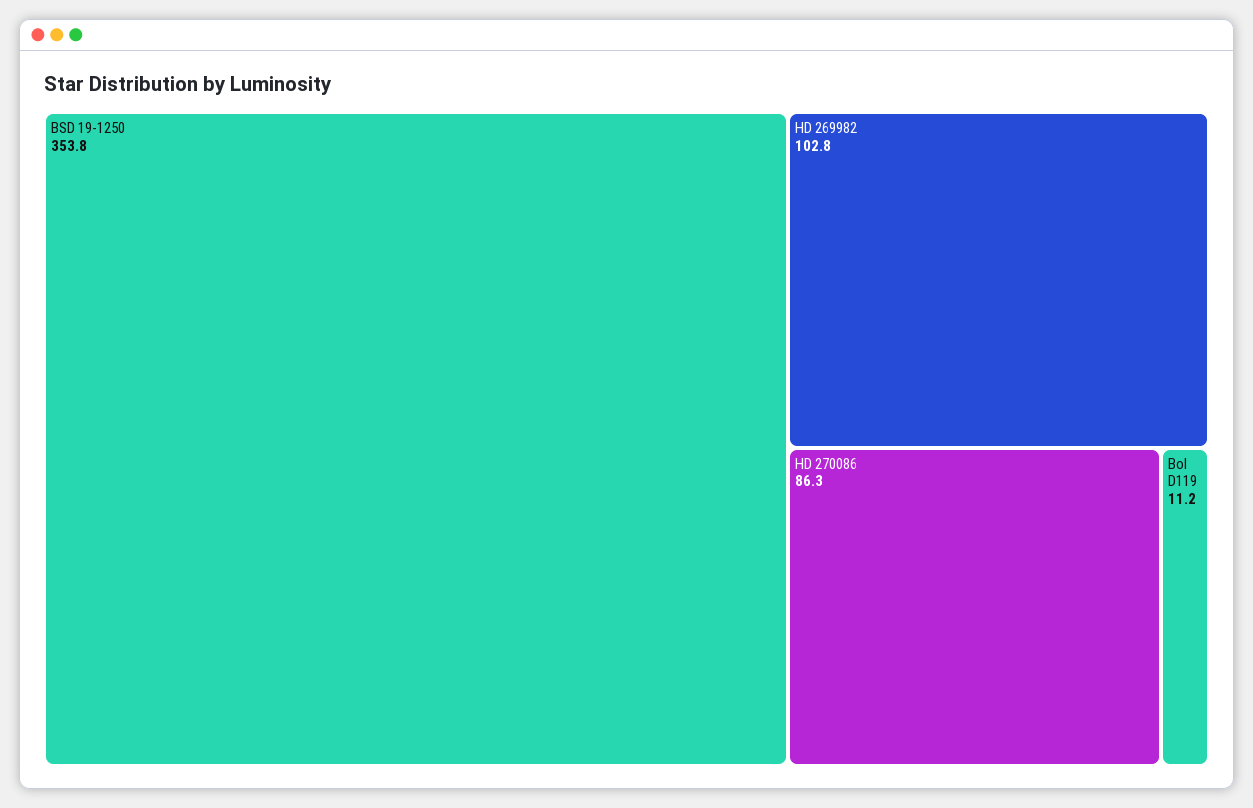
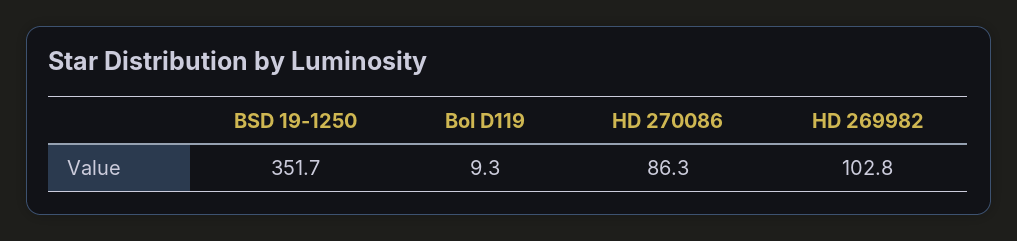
BSD 19-1250: 353.8 -> 351.7
Bol D119: 11.2 -> 9.3

